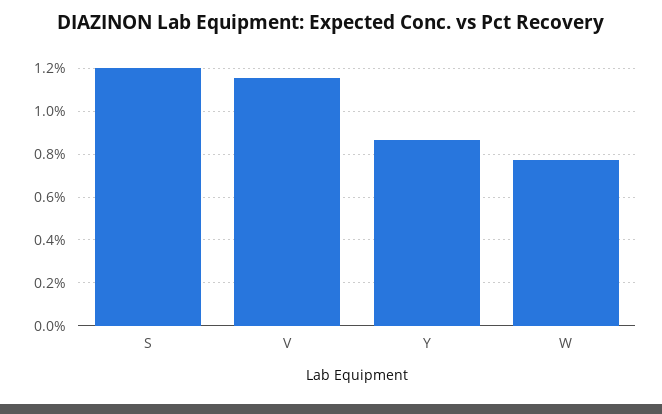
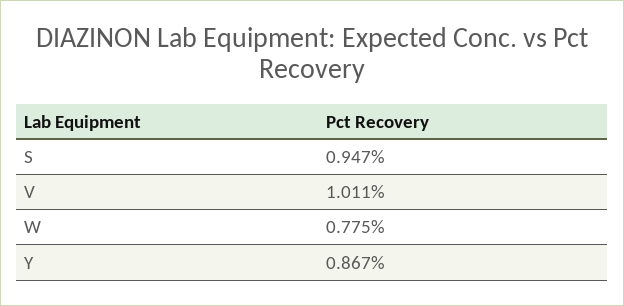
S: 1.2 -> 0.947
V: 1.15 -> 1.011

